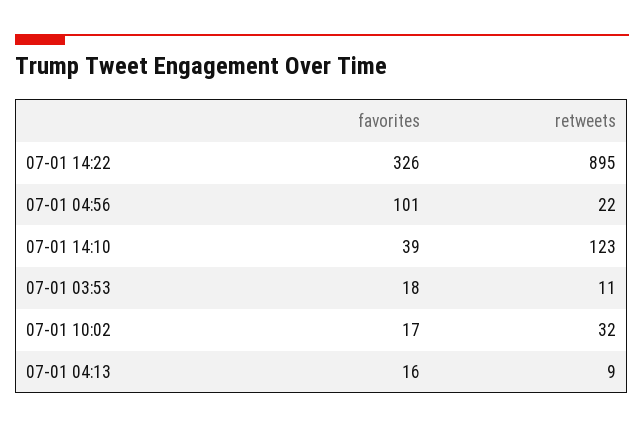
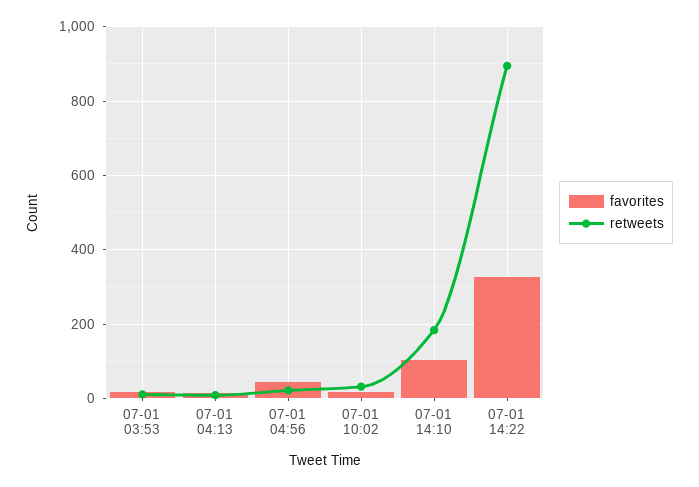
favorites, 07-01 04:56: 101 -> 40
favorites, 07-01 14:10: 39 -> 100
retweets, 07-01 14:10: 123 -> 180

